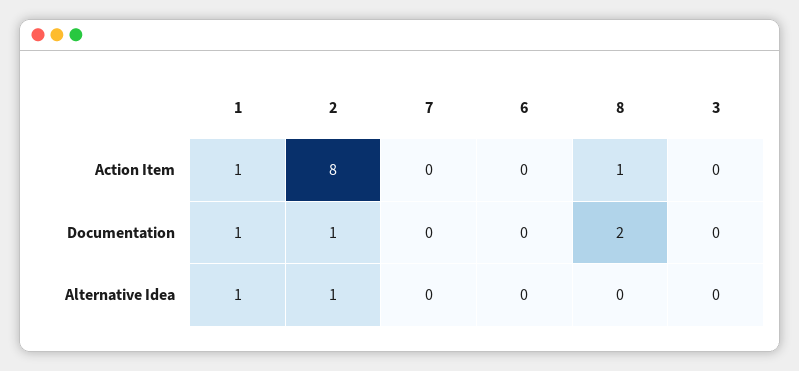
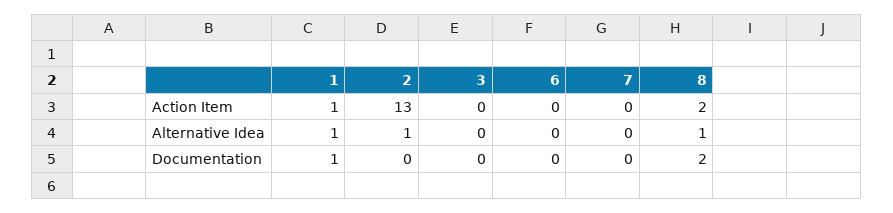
2, Action Item: 8 -> 13
8, Action Item: 1 -> 2
2, Documentation: 1 -> 0
8, Alternative Idea: 0 -> 1

